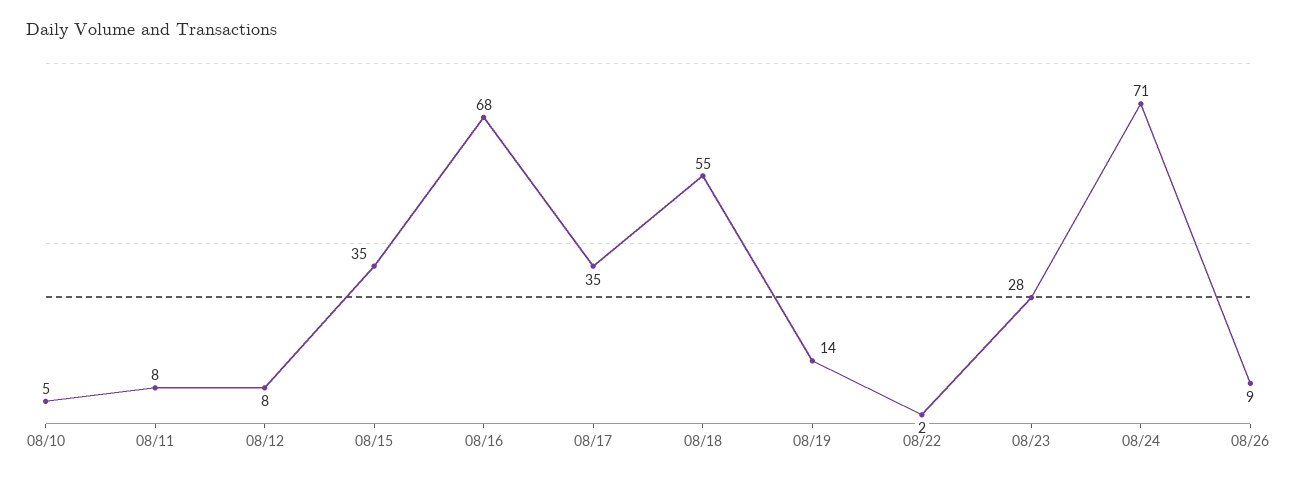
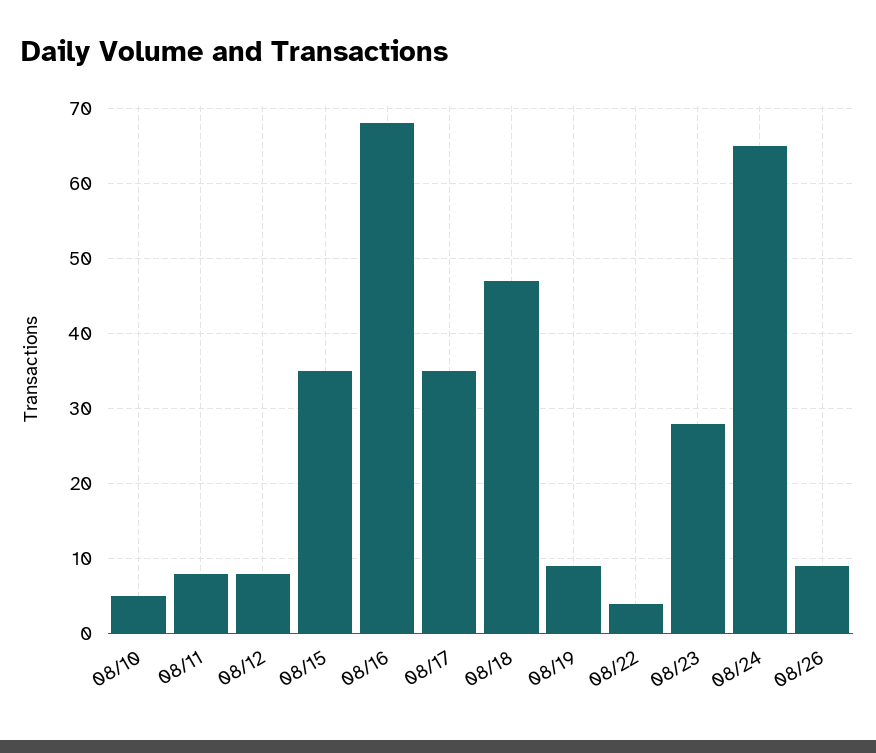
08/18: 55 -> 47
08/19: 14 -> 9
08/22: 2 -> 4
08/24: 71 -> 65

